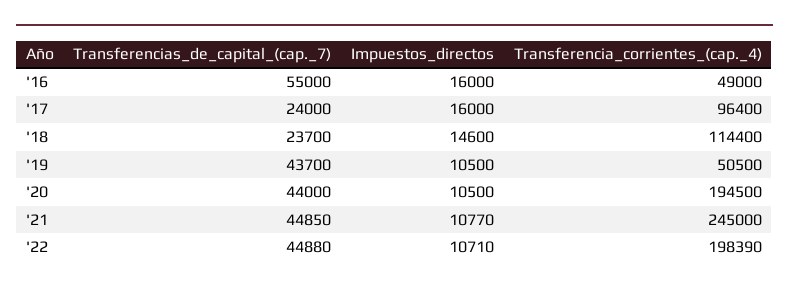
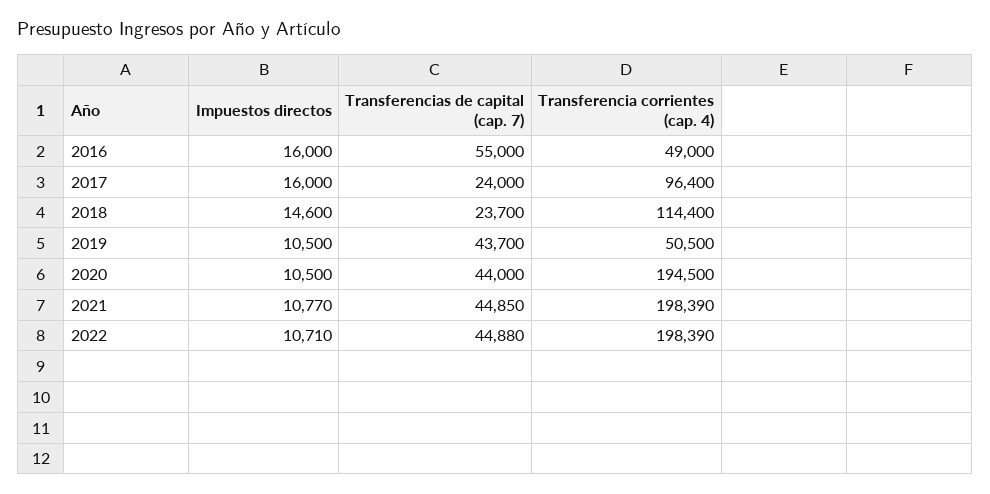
Transferencia_corrientes_(cap._4), '21: 245000 -> 198390

